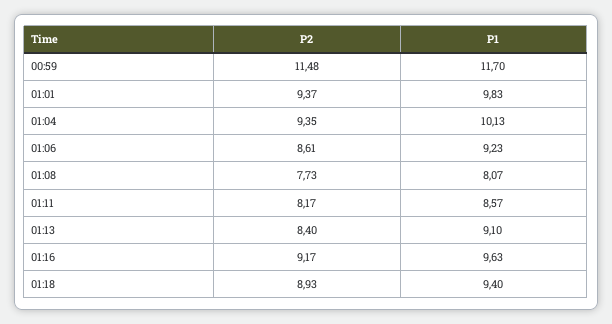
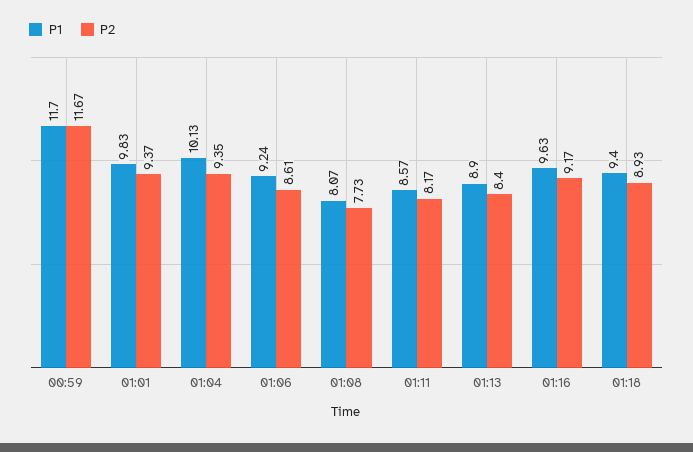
P2, 00:59: 11.48 -> 11.67
P1, 01:06: 9.23 -> 9.24
P1, 01:13: 9.1 -> 8.9

